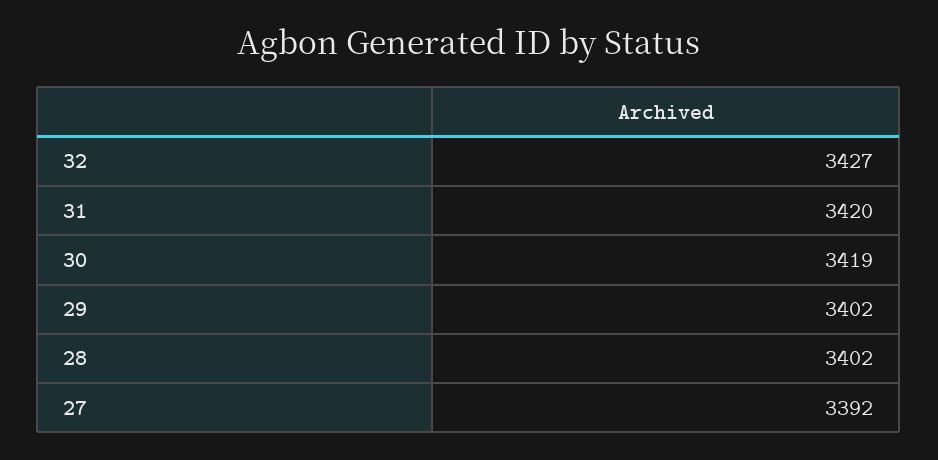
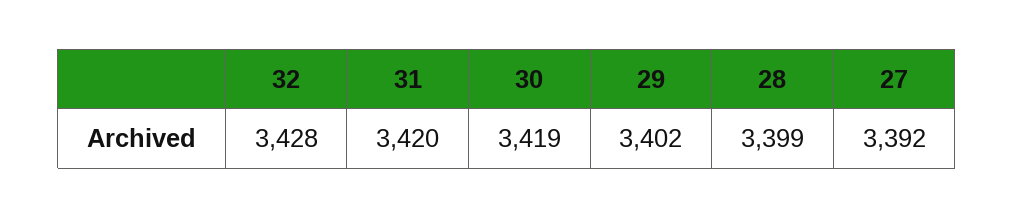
32: 3427 -> 3428
28: 3402 -> 3399

